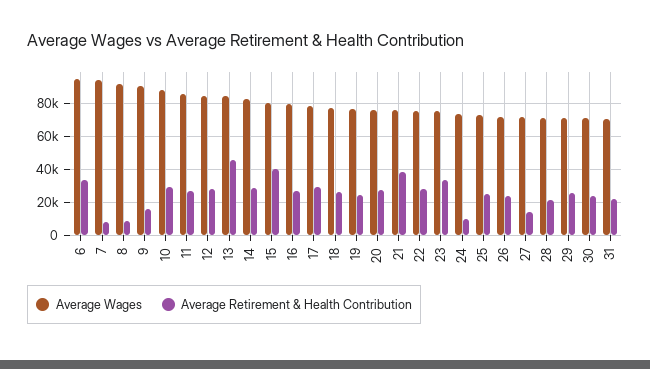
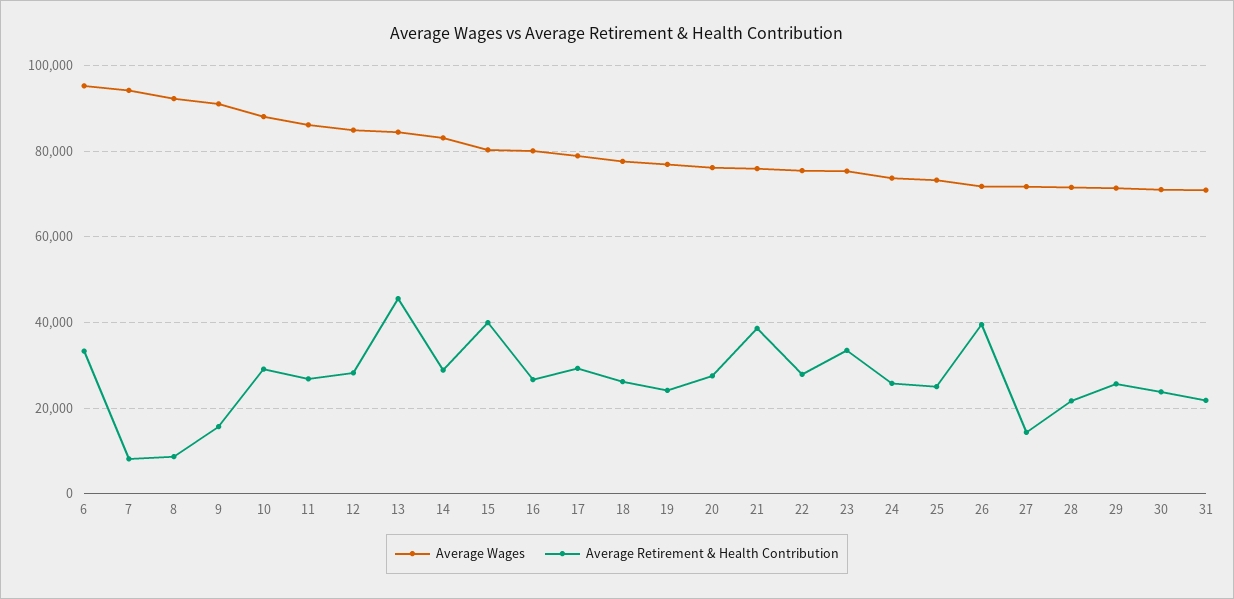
Average Retirement & Health Contribution, 24: 10000 -> 26000
Average Retirement & Health Contribution, 26: 25000 -> 40000

